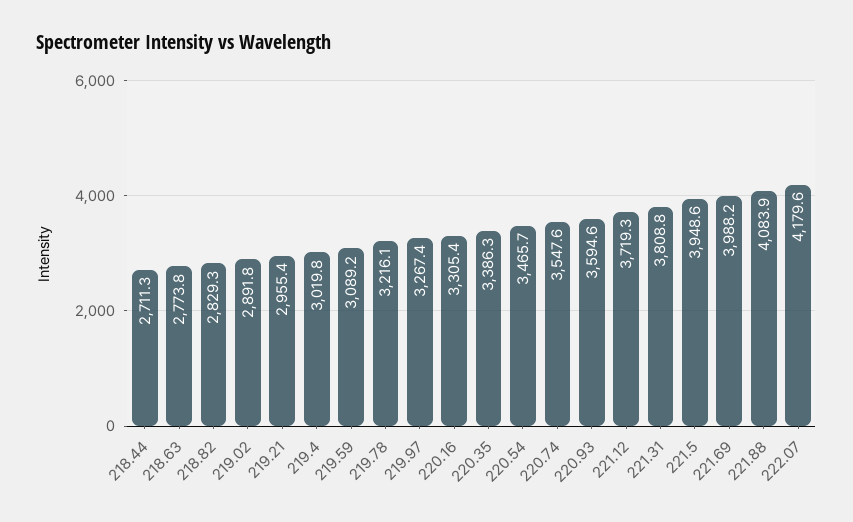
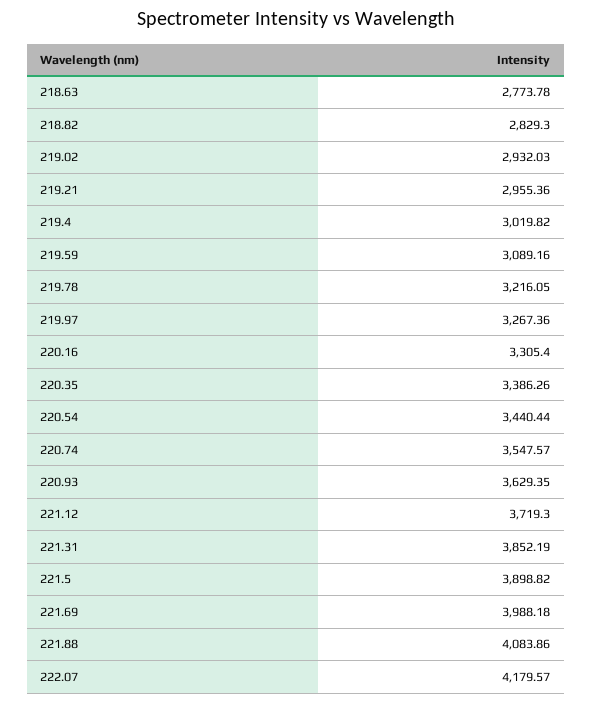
218.44: 2711.3 -> none
219.02: 2891.8 -> 2932.03
220.54: 3465.7 -> 3440.44
220.93: 3594.6 -> 3629.35
221.31: 3808.8 -> 3852.19
221.5: 3948.6 -> 3898.82

